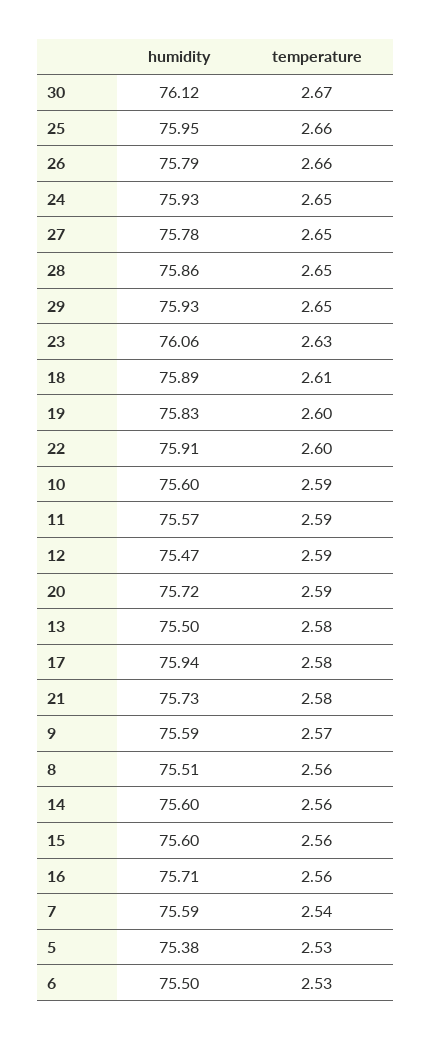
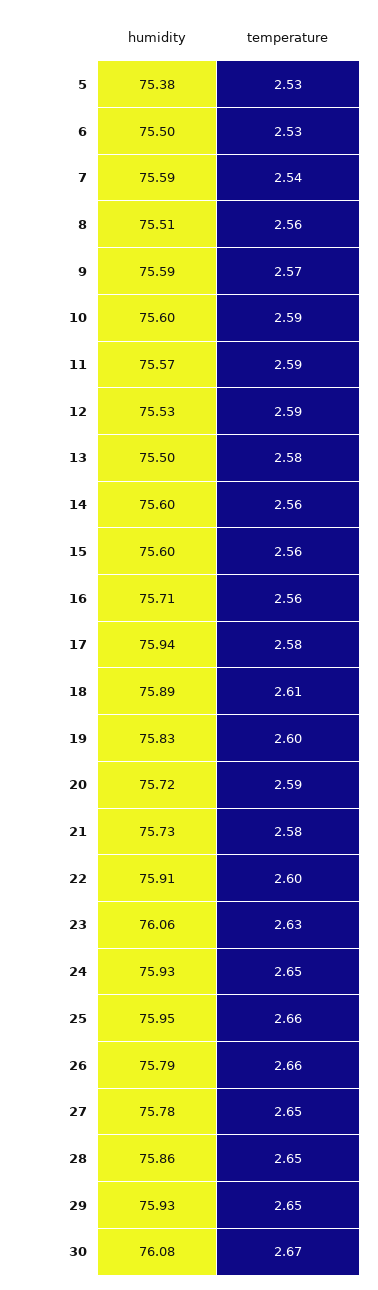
humidity, 30: 76.12 -> 76.08
humidity, 12: 75.47 -> 75.53

